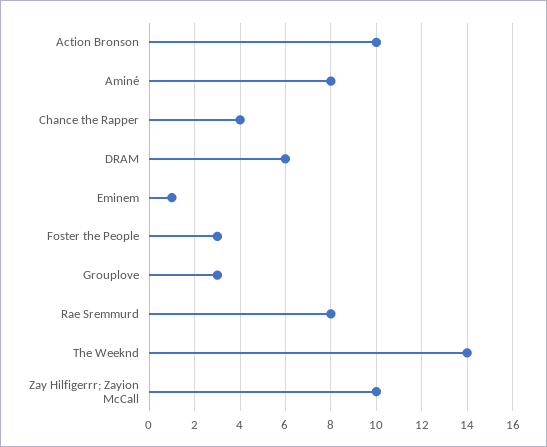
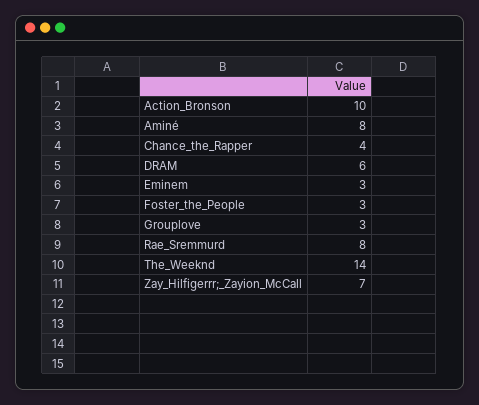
Eminem: 1 -> 3
Zay Hilfigerrr; Zayion McCall: 10 -> 7

